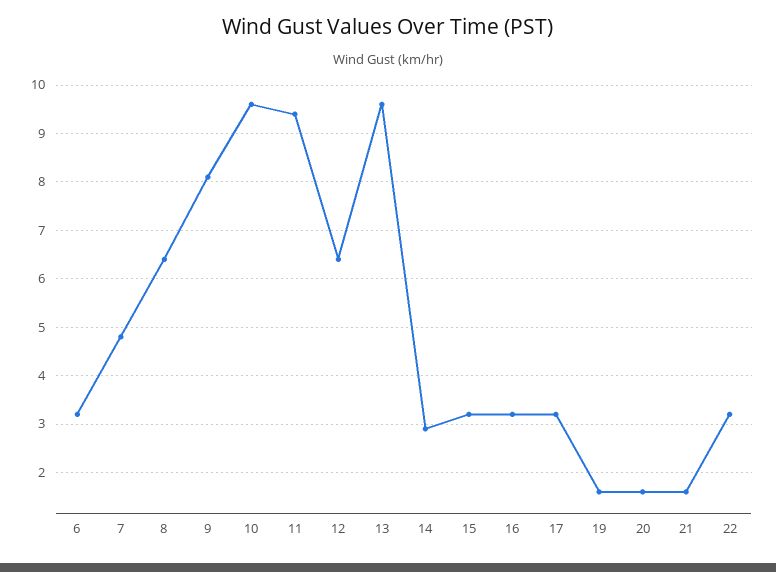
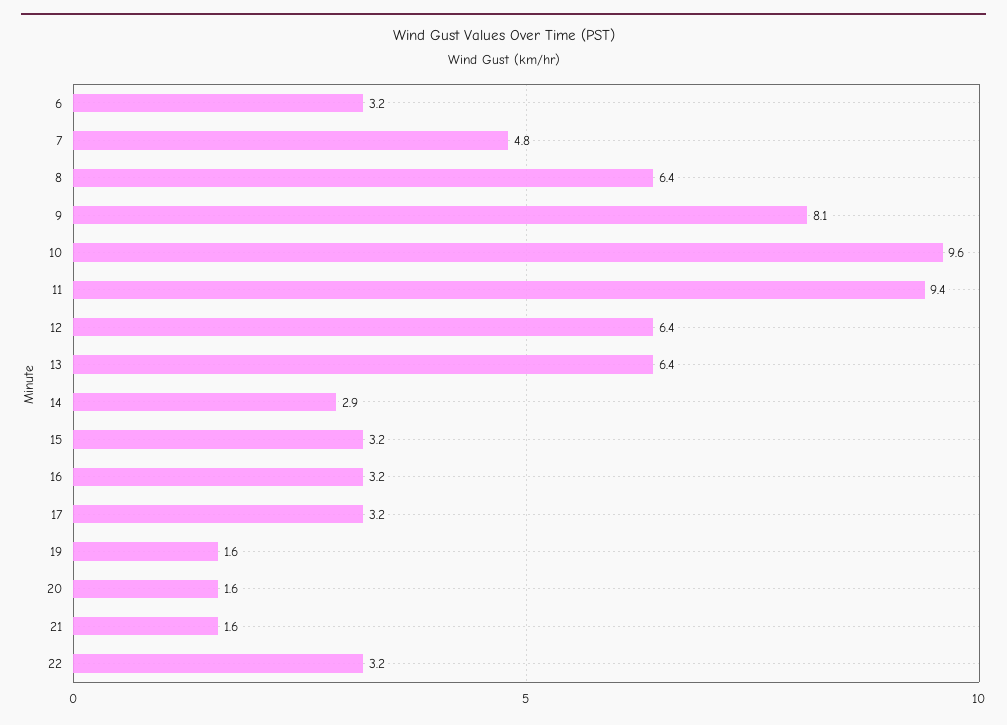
13: 9.5 -> 6.4

